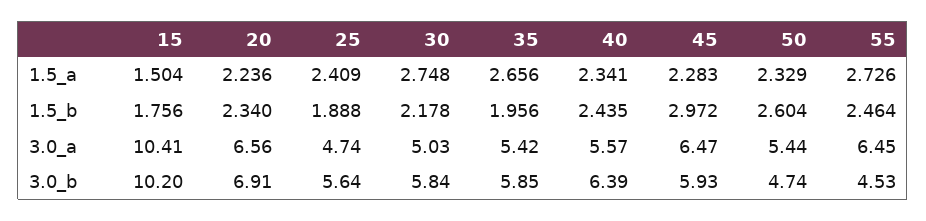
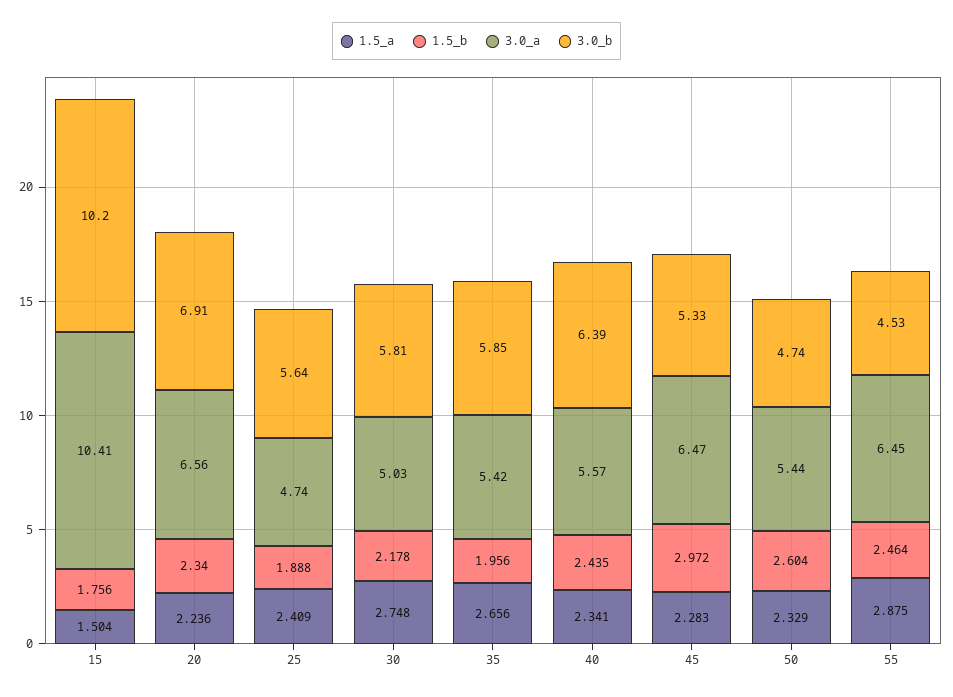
1.5_a, 55: 2.726 -> 2.875
3.0_b, 30: 5.84 -> 5.81
3.0_b, 45: 5.93 -> 5.33

